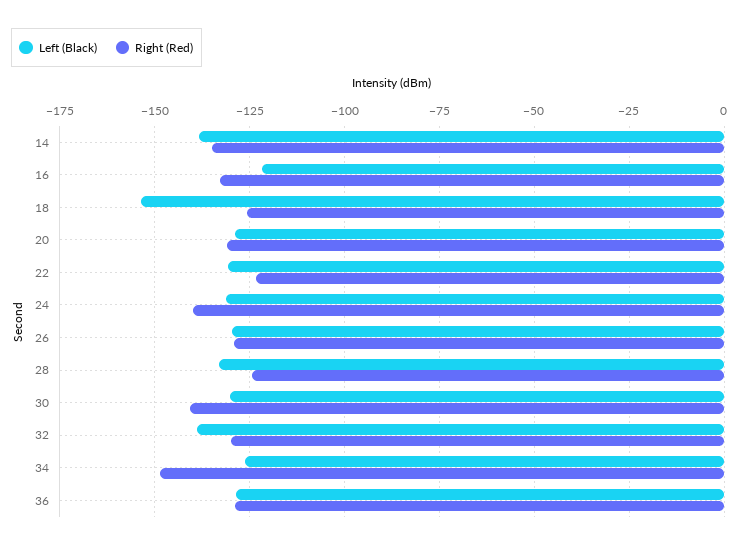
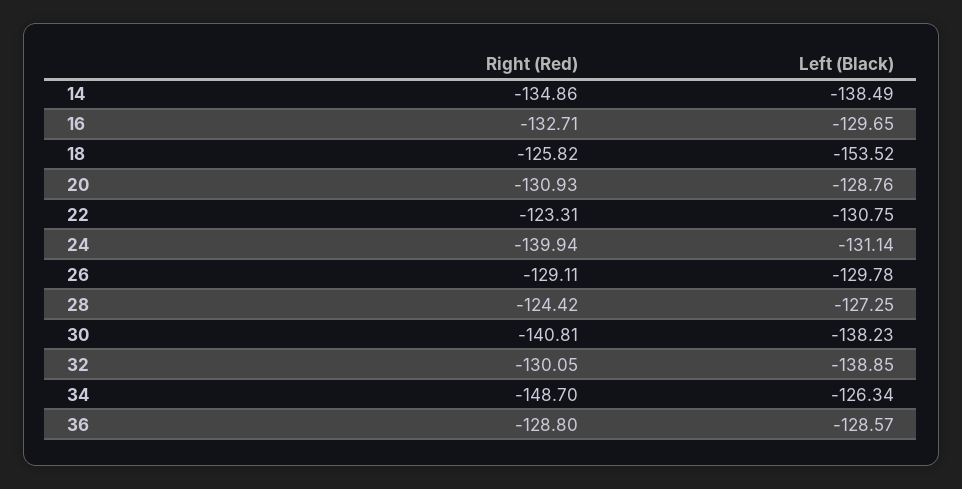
Left (Black), 16: -122.5 -> -129.65
Left (Black), 28: -132.5 -> -127.25
Left (Black), 30: -130 -> -138.23

